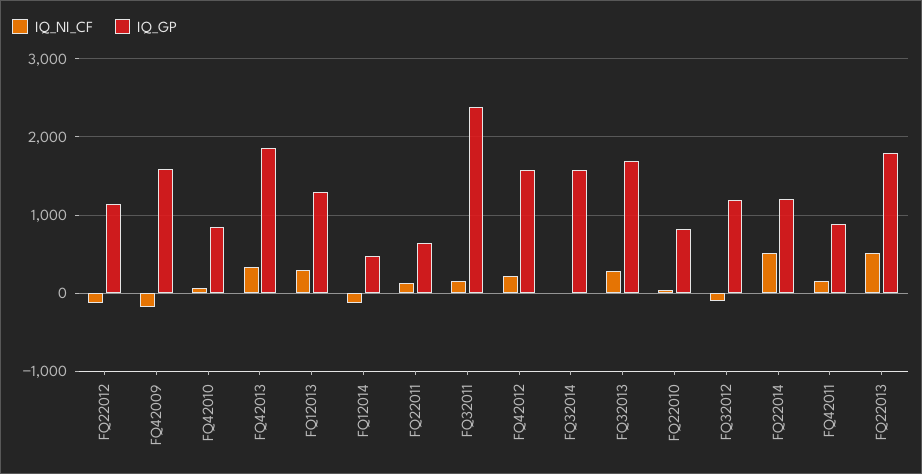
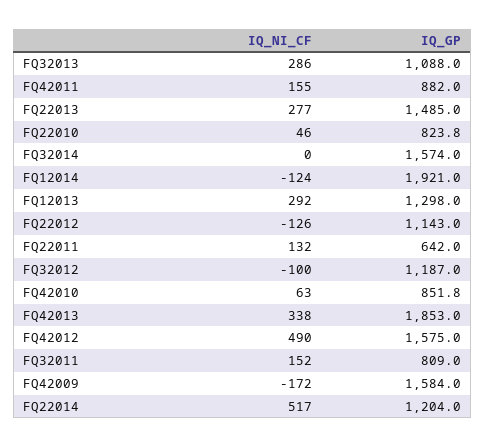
IQ_GP, FQ12014: 500 -> 1921
IQ_GP, FQ32011: 2400 -> 809
IQ_NI_CF, FQ42012: 200 -> 490
IQ_GP, FQ32013: 1700 -> 1088
IQ_NI_CF, FQ22013: 500 -> 277
IQ_GP, FQ22013: 1800 -> 1485

